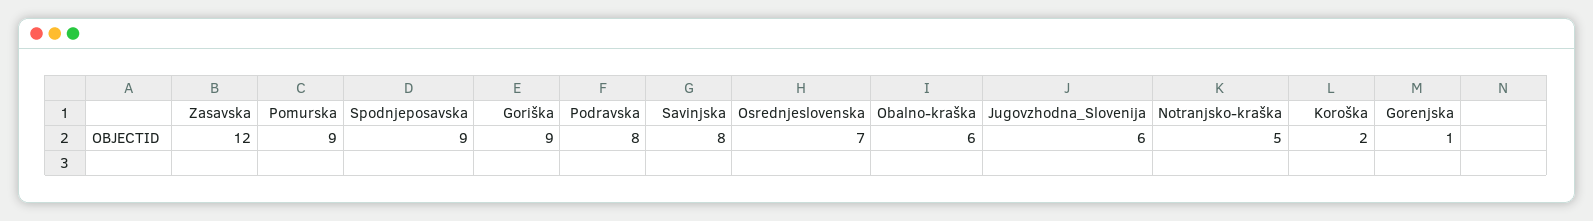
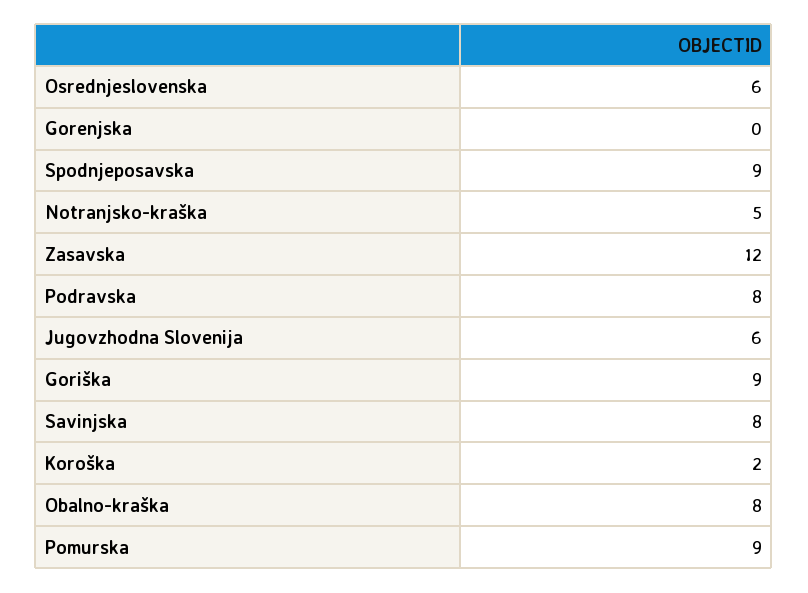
Osrednjeslovenska: 7 -> 6
Obalno-kraška: 6 -> 8
Gorenjska: 1 -> 0

